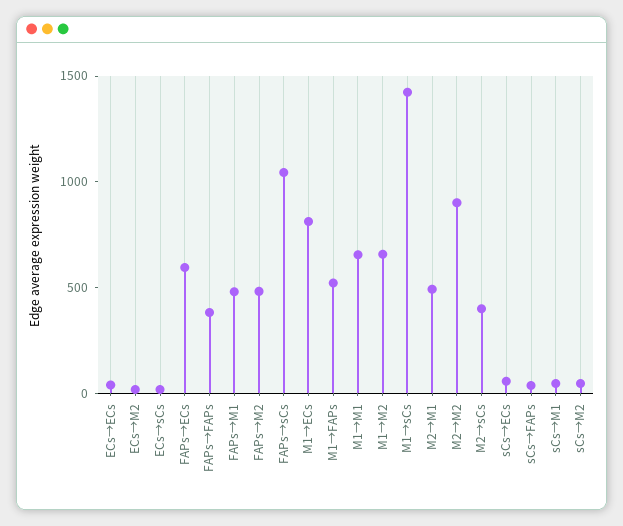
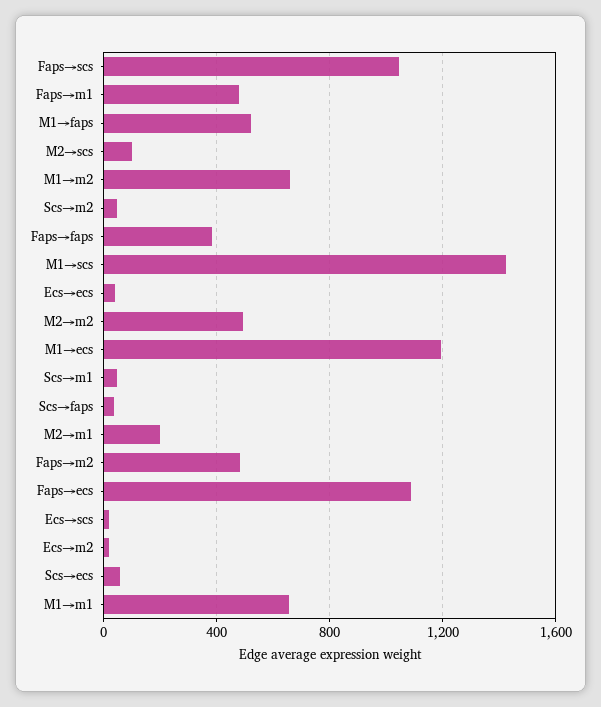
FAPs→ECs: 600 -> 1100
M1→ECs: 800 -> 1200
M2→M1: 500 -> 200
M2→M2: 900 -> 500
M2→sCs: 400 -> 100

